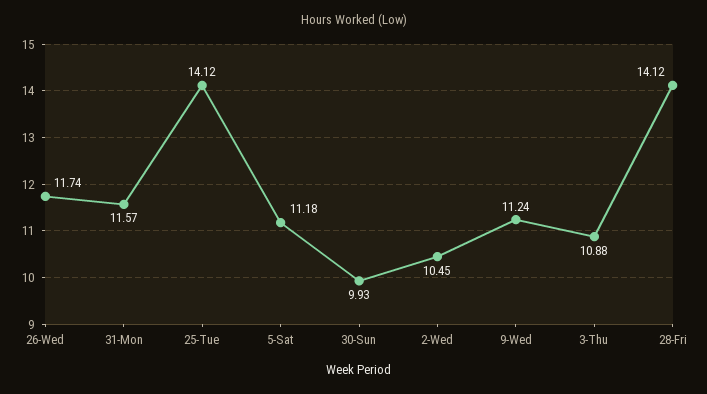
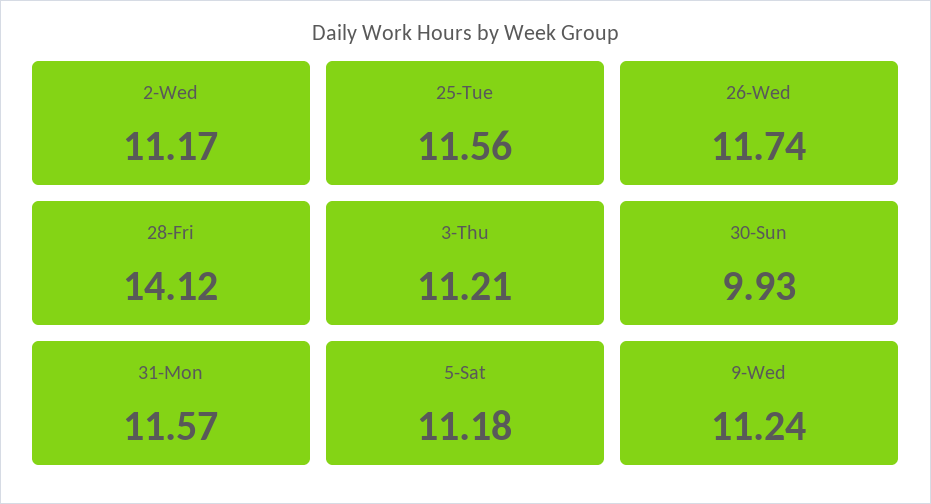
25-Tue: 14.12 -> 11.56
2-Wed: 10.45 -> 11.17
3-Thu: 10.88 -> 11.21

